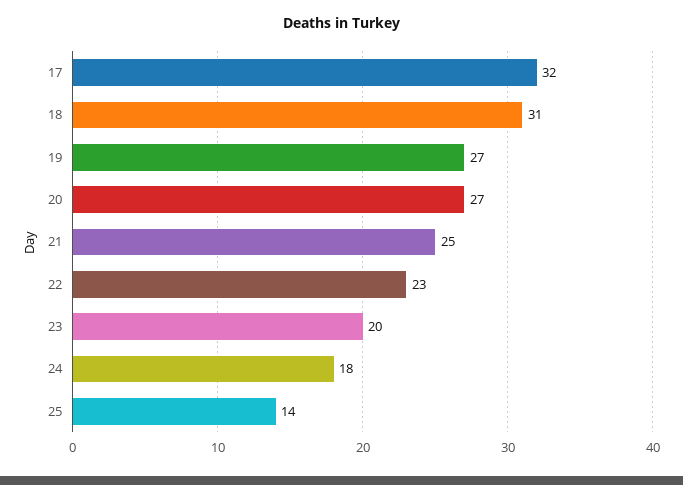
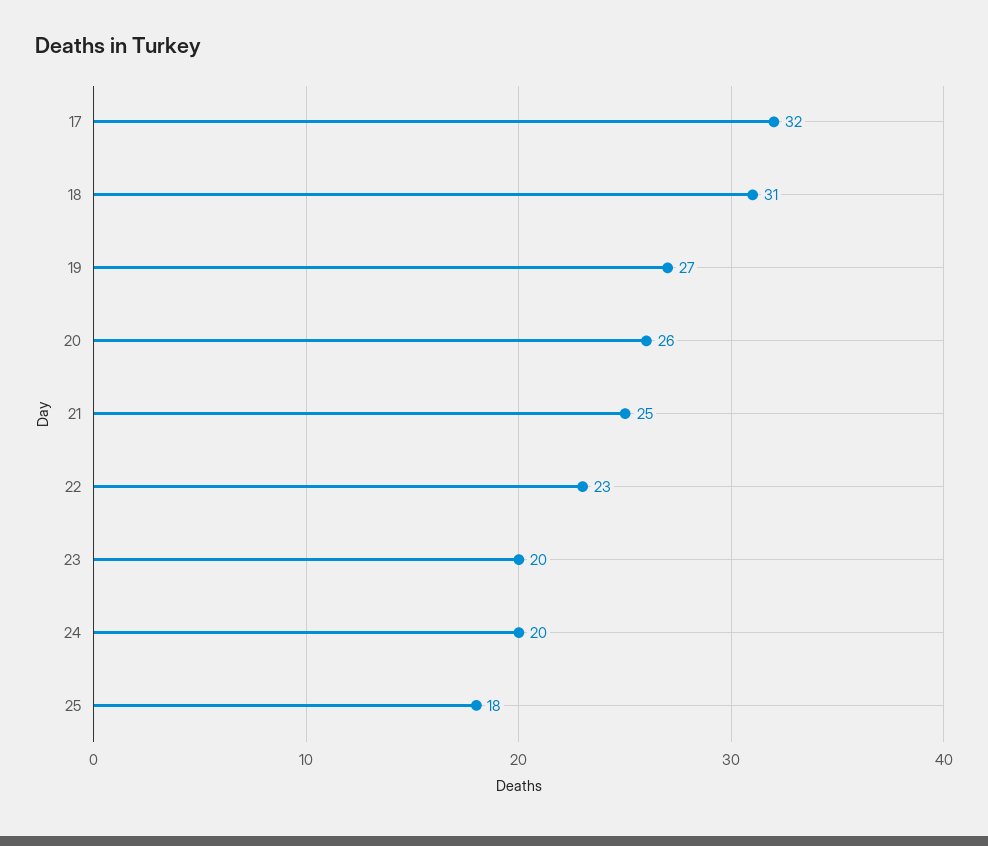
20: 27 -> 26
24: 18 -> 20
25: 14 -> 18

